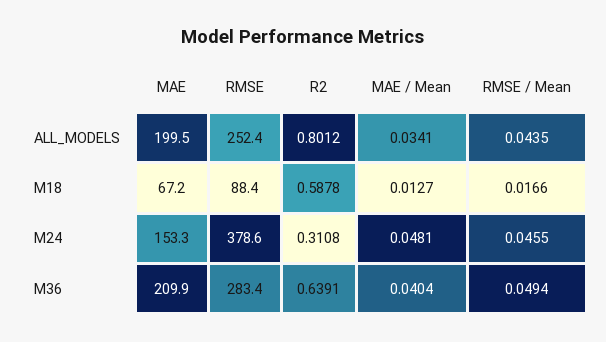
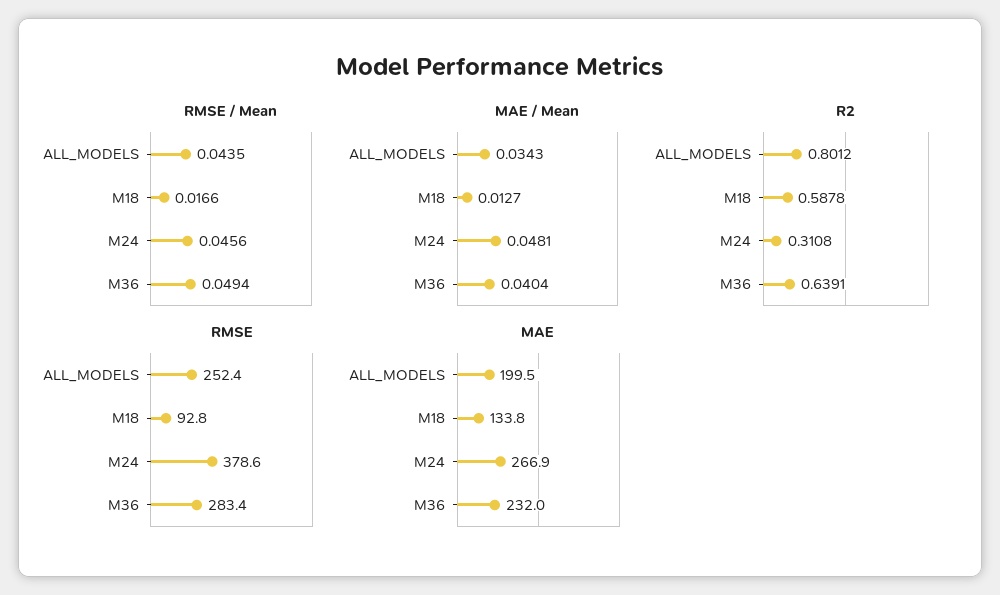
MAE / Mean, ALL_MODELS: 0.0341 -> 0.0343
MAE, M18: 67.2 -> 133.8
RMSE, M18: 88.4 -> 92.8
MAE, M24: 153.3 -> 266.9
RMSE / Mean, M24: 0.0455 -> 0.0456
MAE, M36: 209.9 -> 232

